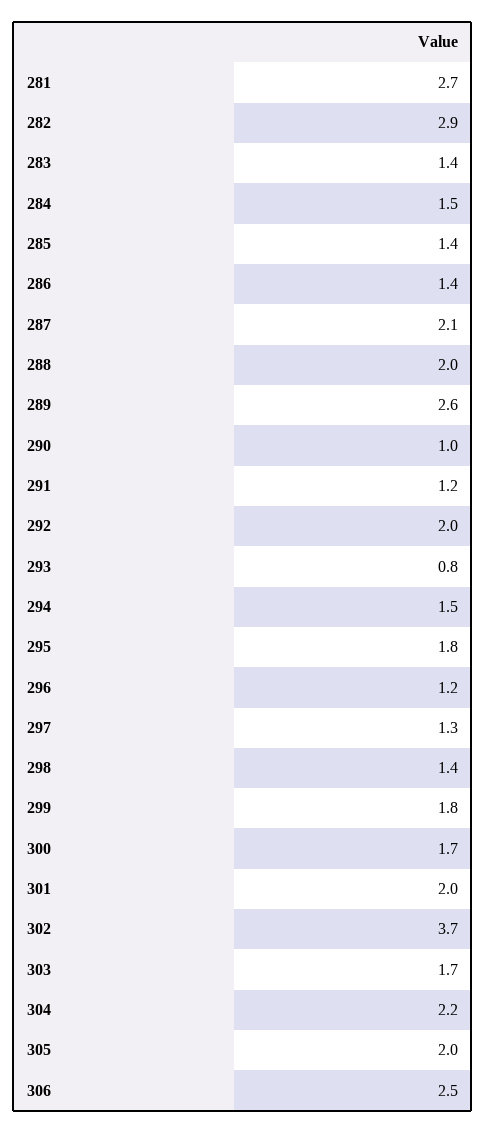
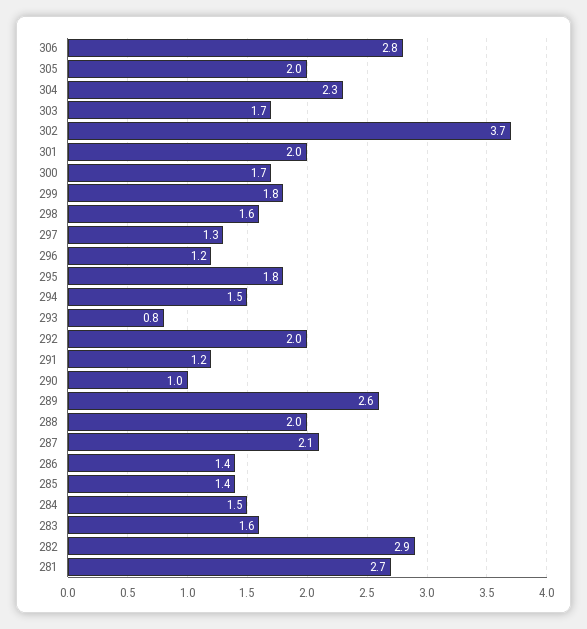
283: 1.4 -> 1.6
298: 1.4 -> 1.6
304: 2.2 -> 2.3
306: 2.5 -> 2.8

